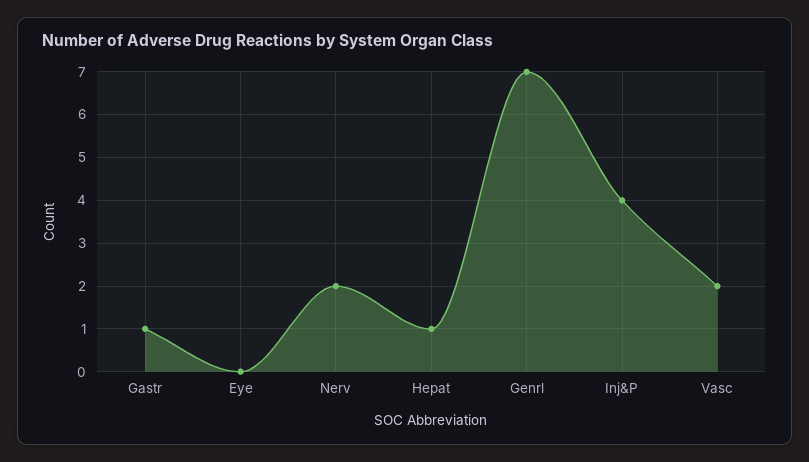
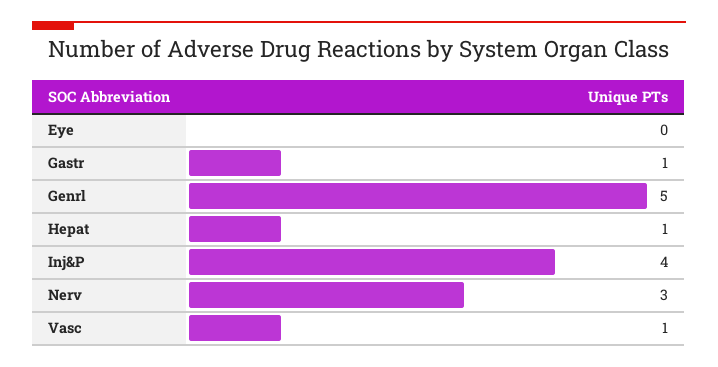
Nerv: 2 -> 3
Genrl: 7 -> 5
Vasc: 2 -> 1

